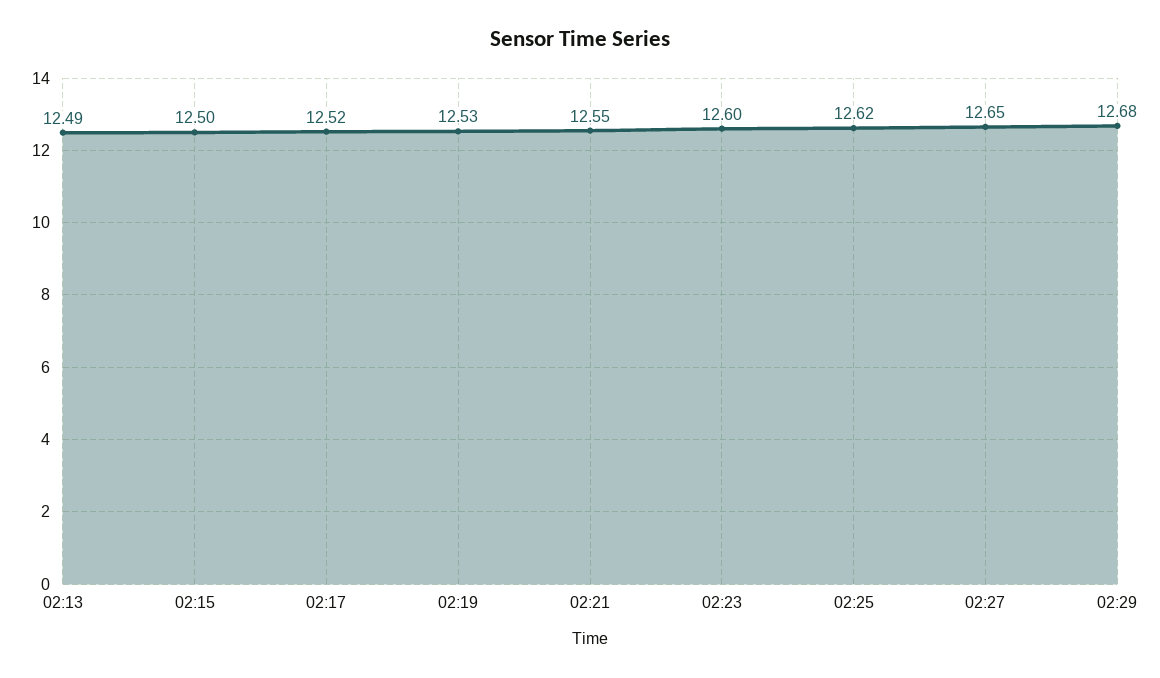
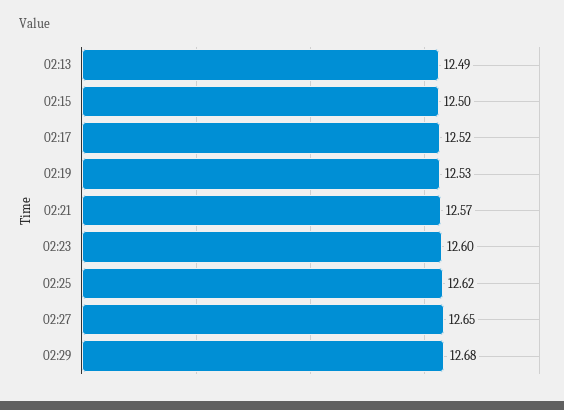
02:21: 12.55 -> 12.57

